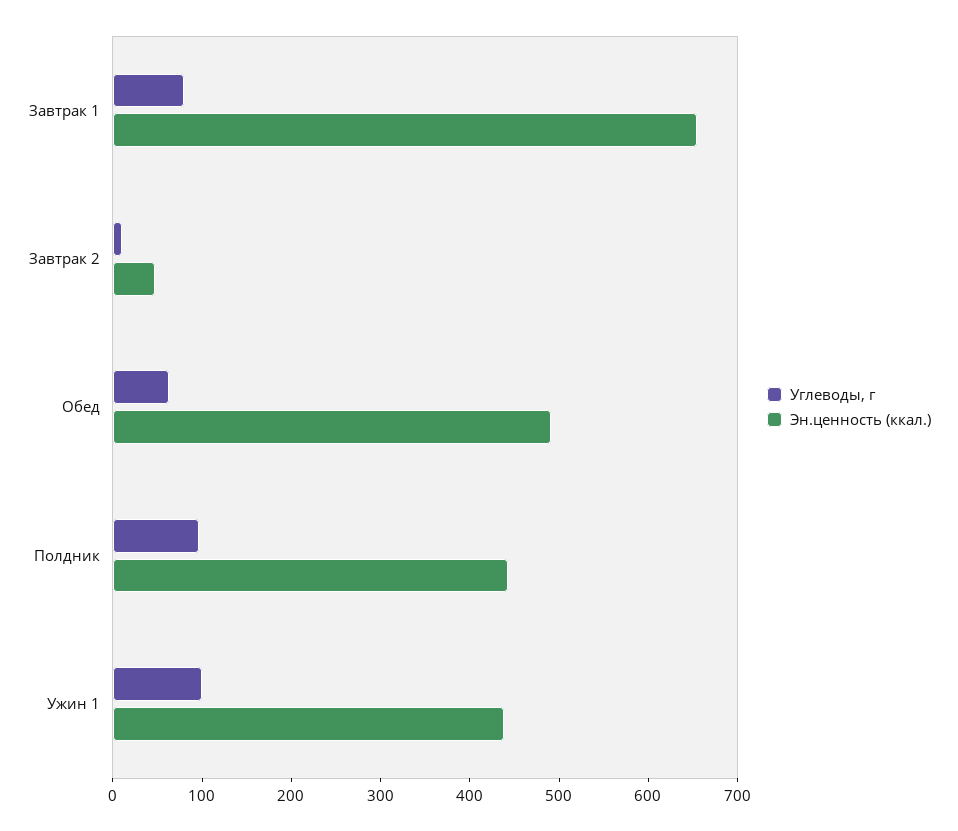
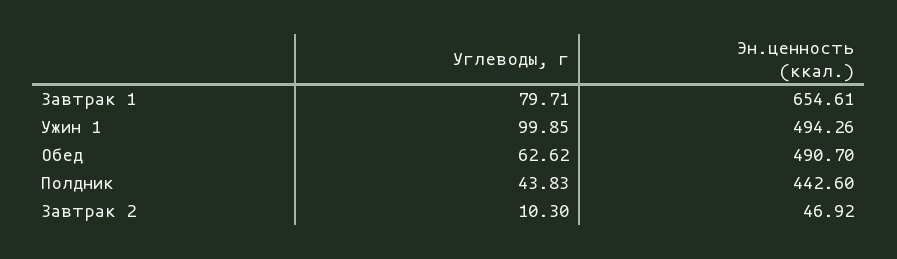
Углеводы, г, Полдник: 100 -> 43.83
Эн.ценность (ккал.), Ужин 1: 440 -> 494.26

